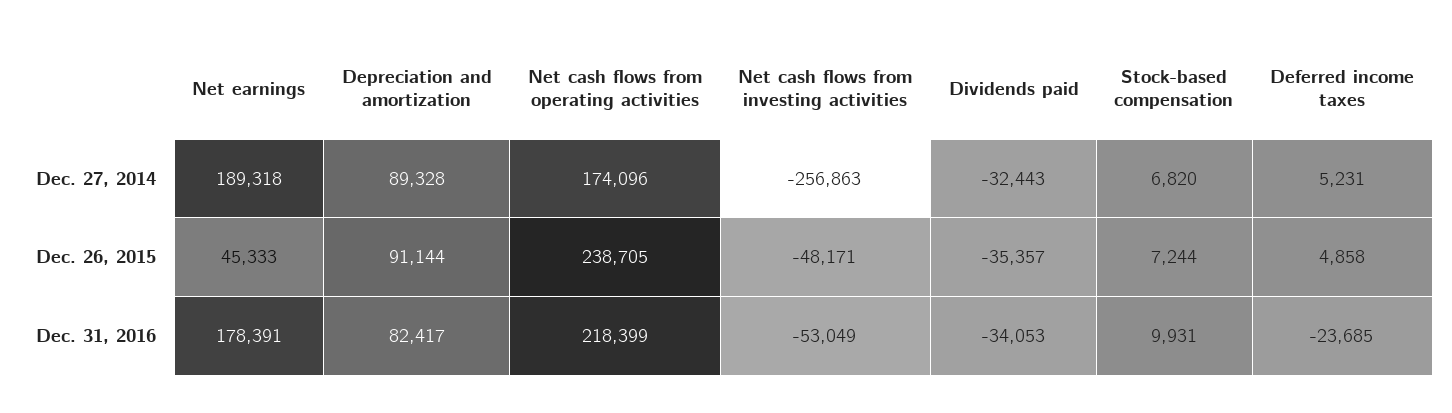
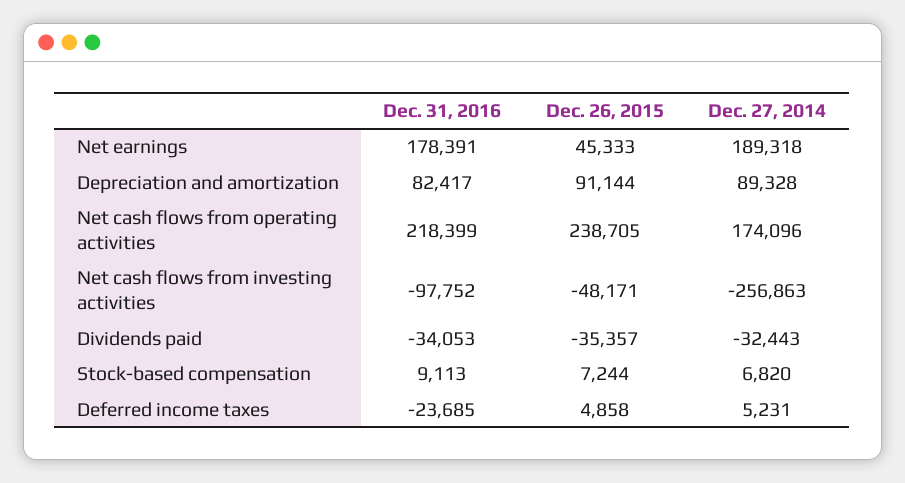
Net cash flows from investing activities, Dec. 31, 2016: -53049 -> -97752
Stock-based compensation, Dec. 31, 2016: 9931 -> 9113

